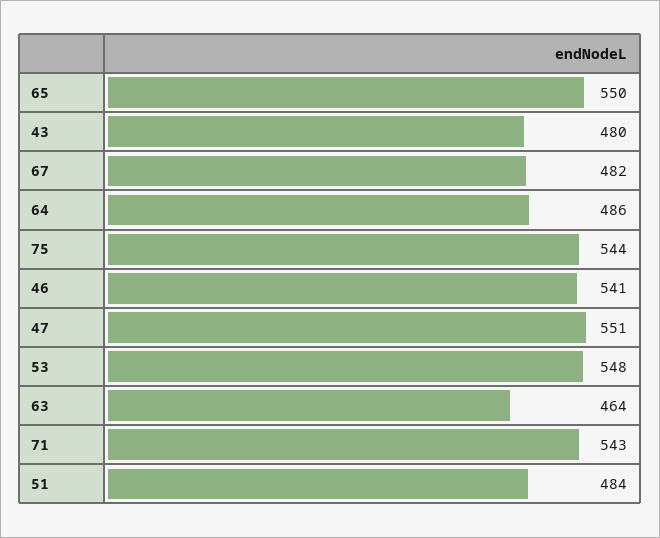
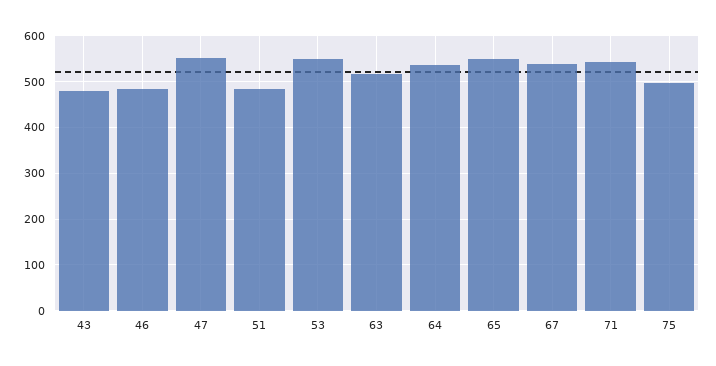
67: 482 -> 540
64: 486 -> 540
75: 544 -> 500
46: 541 -> 480
63: 464 -> 520

